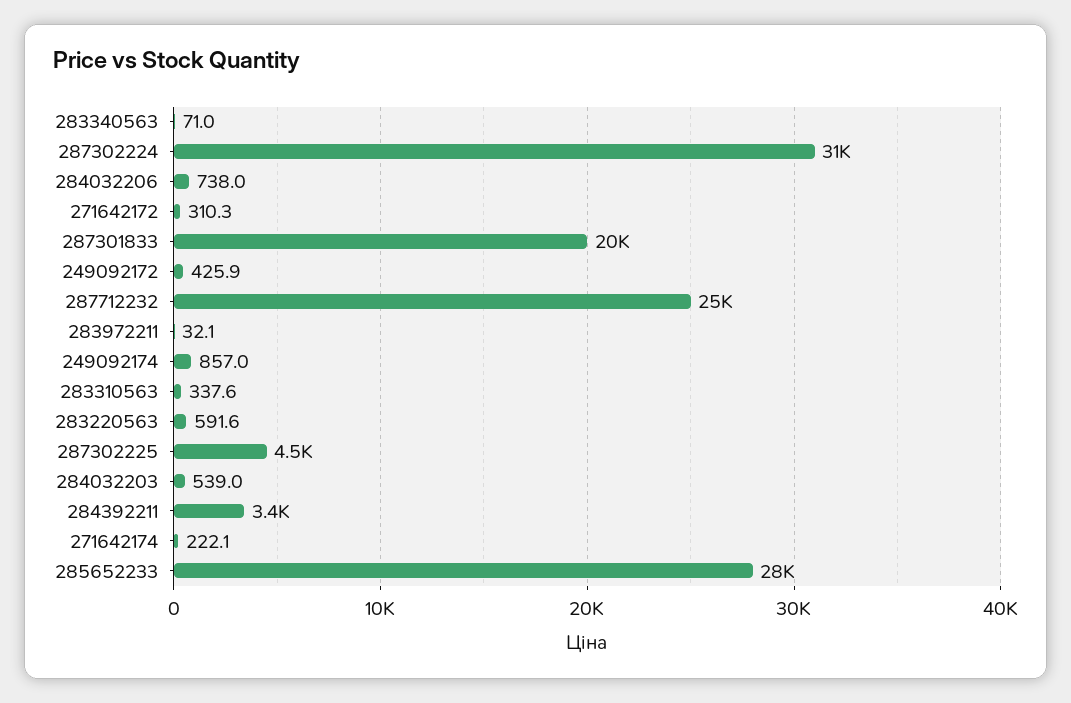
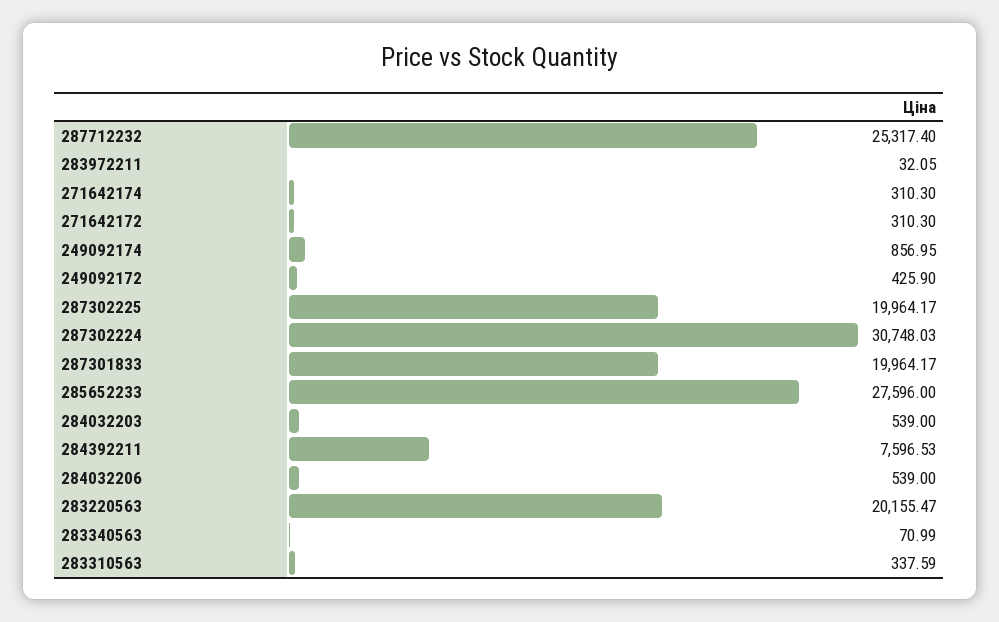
284032206: 738 -> 539
283220563: 591.6 -> 20155.47
287302225: 4500 -> 19964.17
284392211: 3400 -> 7596.53
271642174: 222.1 -> 310.3

